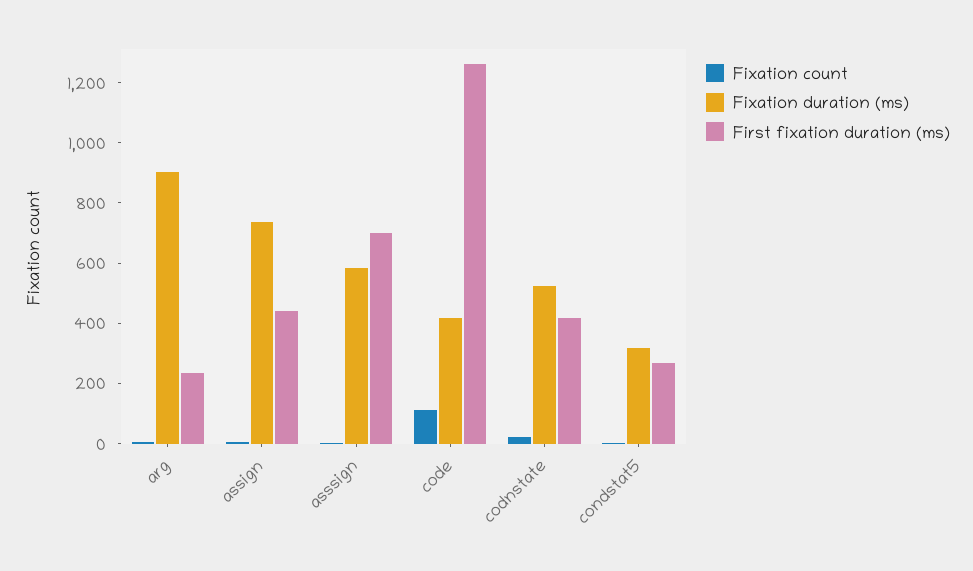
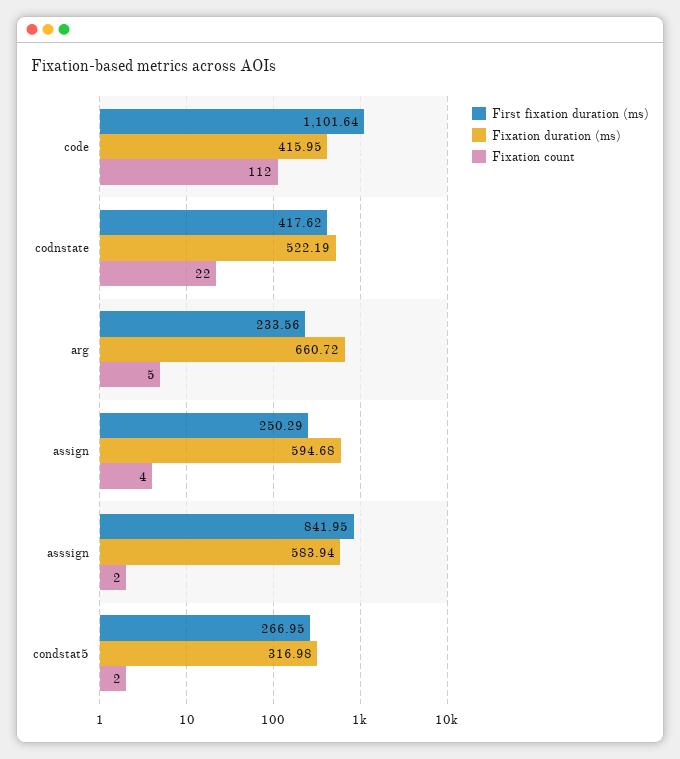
Fixation duration (ms), arg: 900 -> 660.72
Fixation duration (ms), assign: 750 -> 594.68
First fixation duration (ms), assign: 450 -> 250.29
First fixation duration (ms), asssign: 700 -> 841.95
First fixation duration (ms), code: 1250 -> 1101.64

